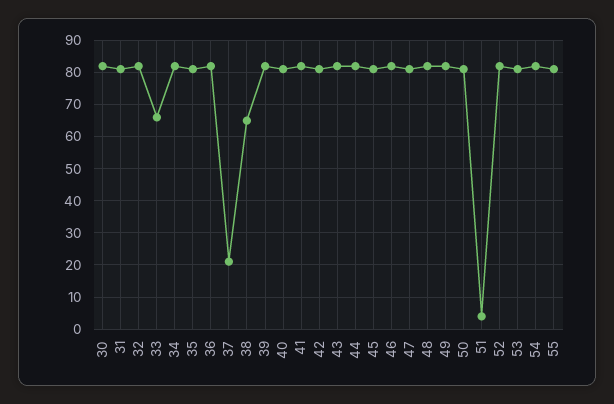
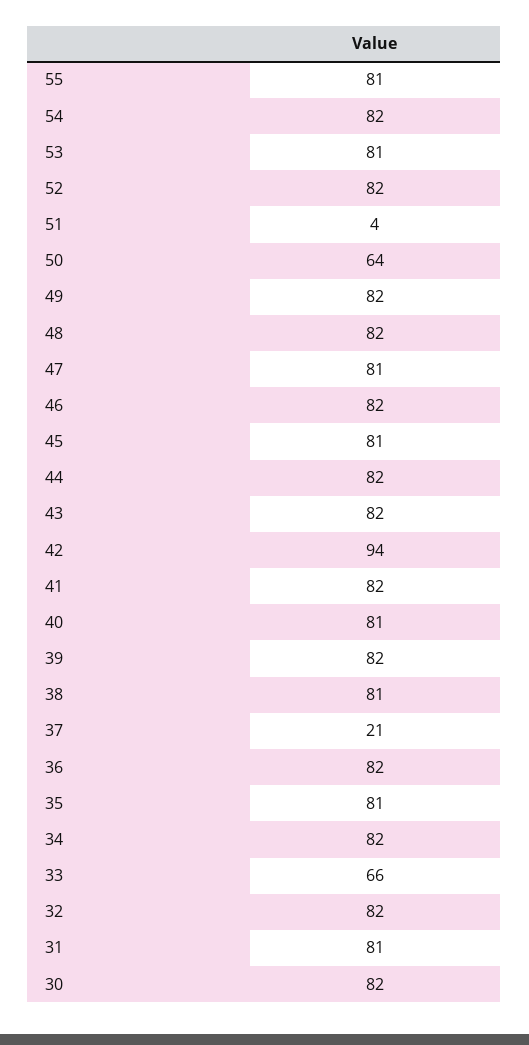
38: 65 -> 81
42: 80 -> 94
50: 80 -> 64

